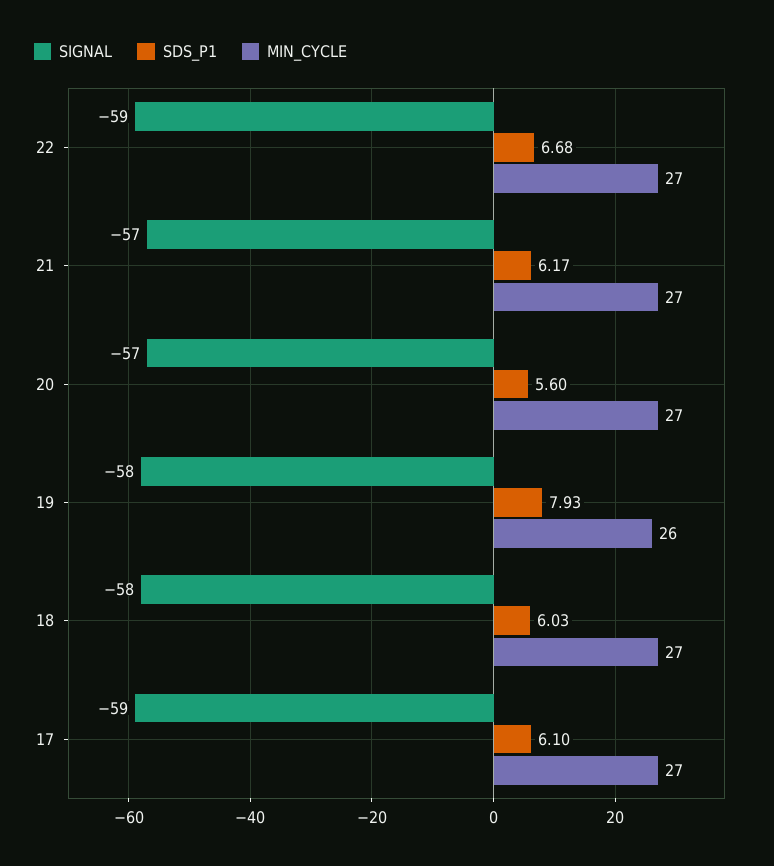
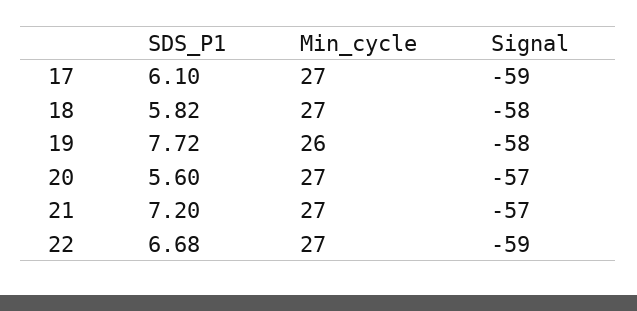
SDS_P1, 21: 6.17 -> 7.2
SDS_P1, 19: 7.93 -> 7.72
SDS_P1, 18: 6.03 -> 5.82

